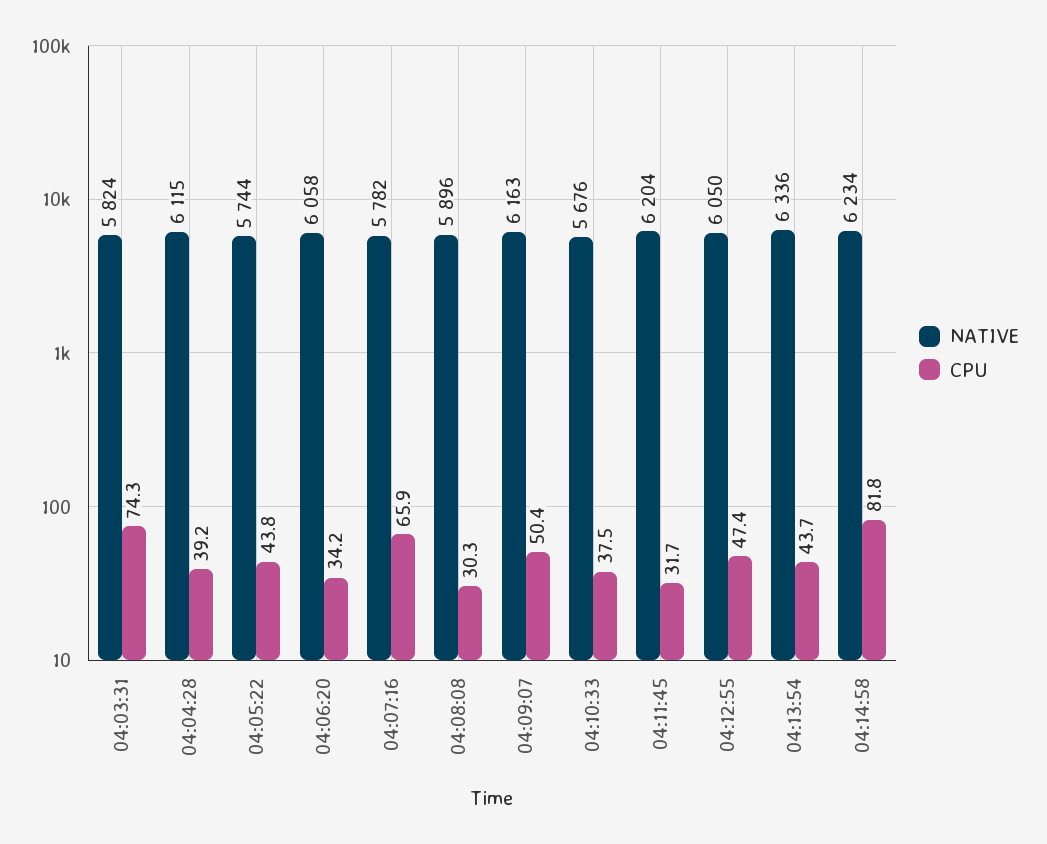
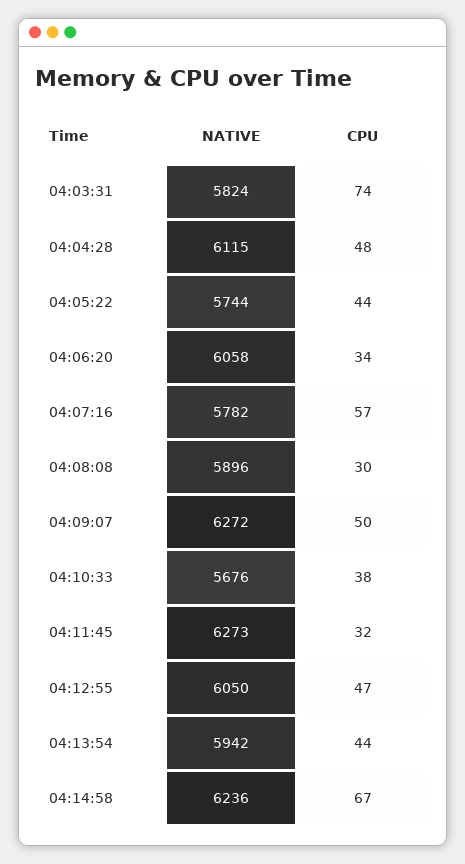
CPU, 04:04:28: 39.2 -> 48
CPU, 04:07:16: 65.9 -> 57
NATIVE, 04:09:07: 6163 -> 6272
NATIVE, 04:11:45: 6204 -> 6273
NATIVE, 04:13:54: 6336 -> 5942
NATIVE, 04:14:58: 6234 -> 6236
CPU, 04:14:58: 81.8 -> 67

